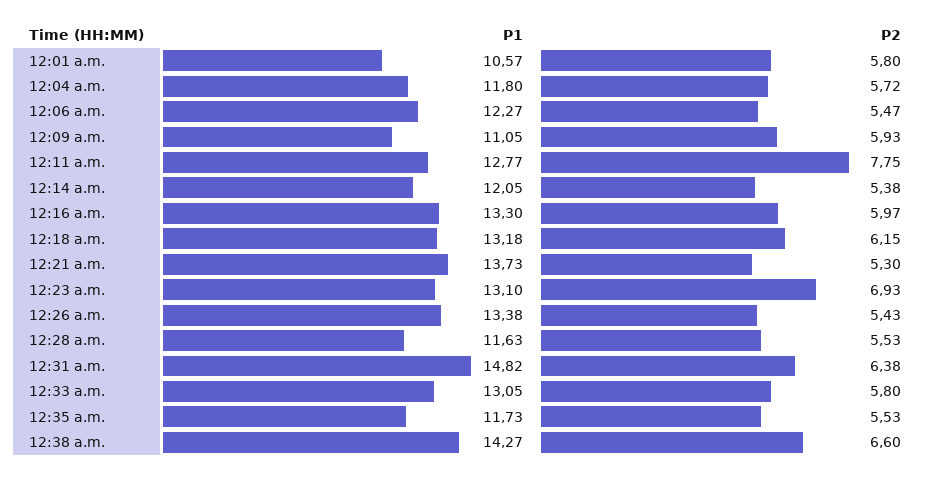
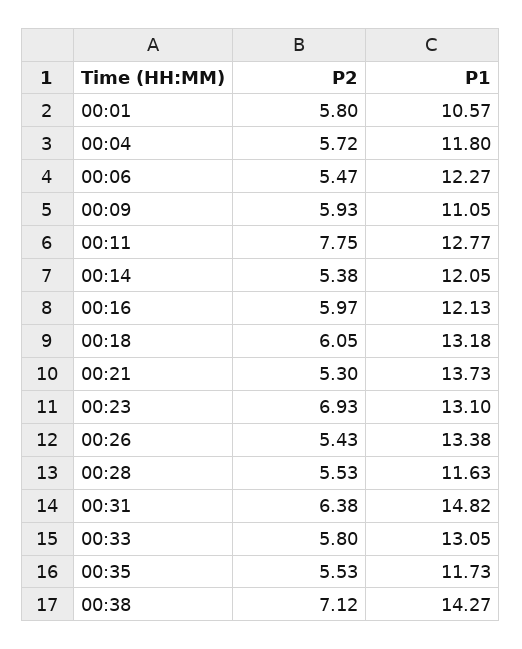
P1, 12:16 a.m.: 13.3 -> 12.13
P2, 12:18 a.m.: 6.15 -> 6.05
P2, 12:38 a.m.: 6.6 -> 7.12

